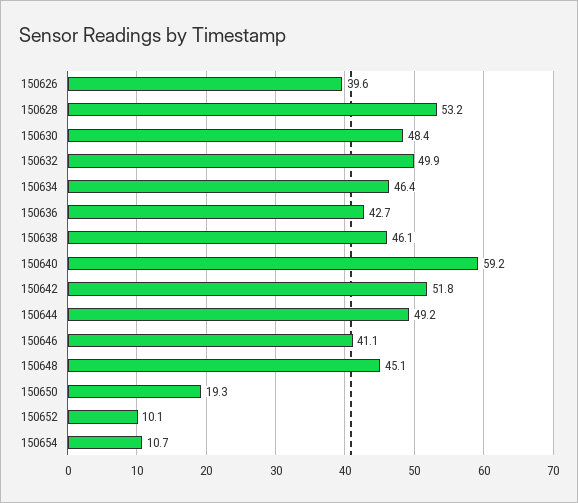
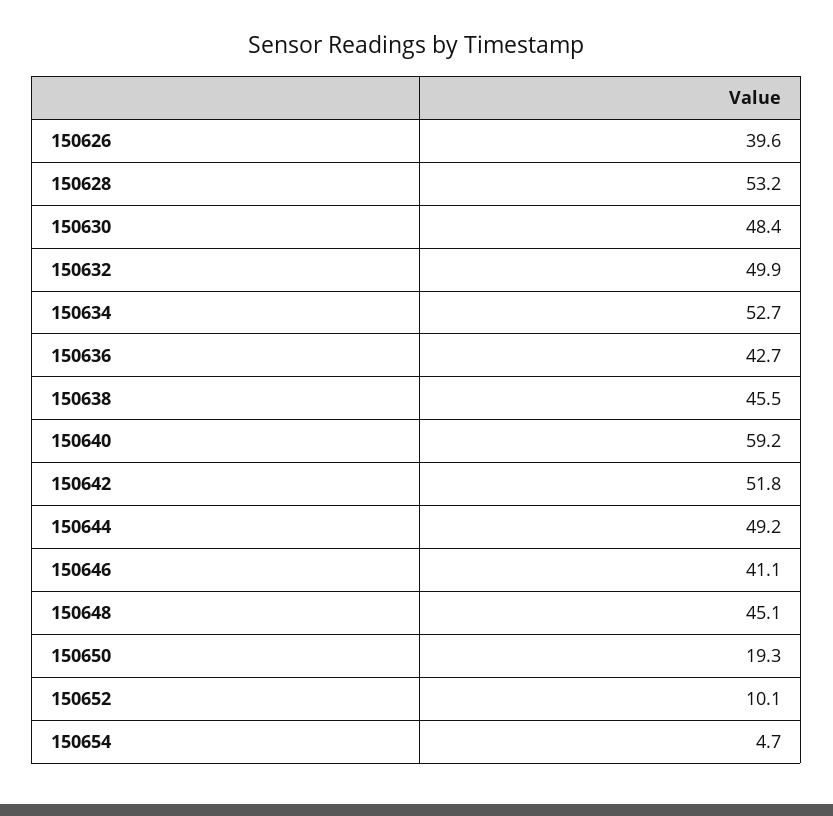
150634: 46.4 -> 52.7
150638: 46.1 -> 45.5
150654: 10.7 -> 4.7

